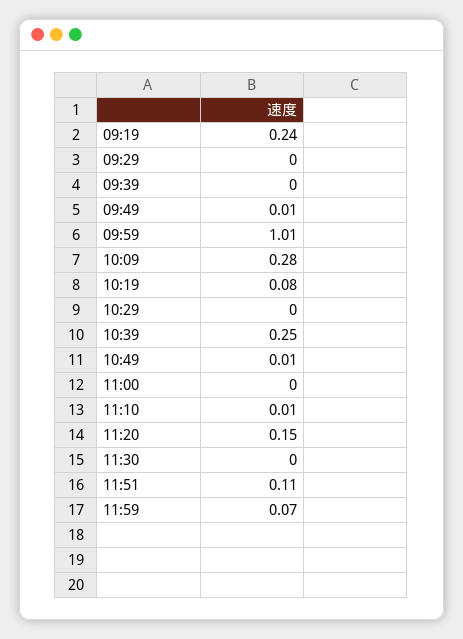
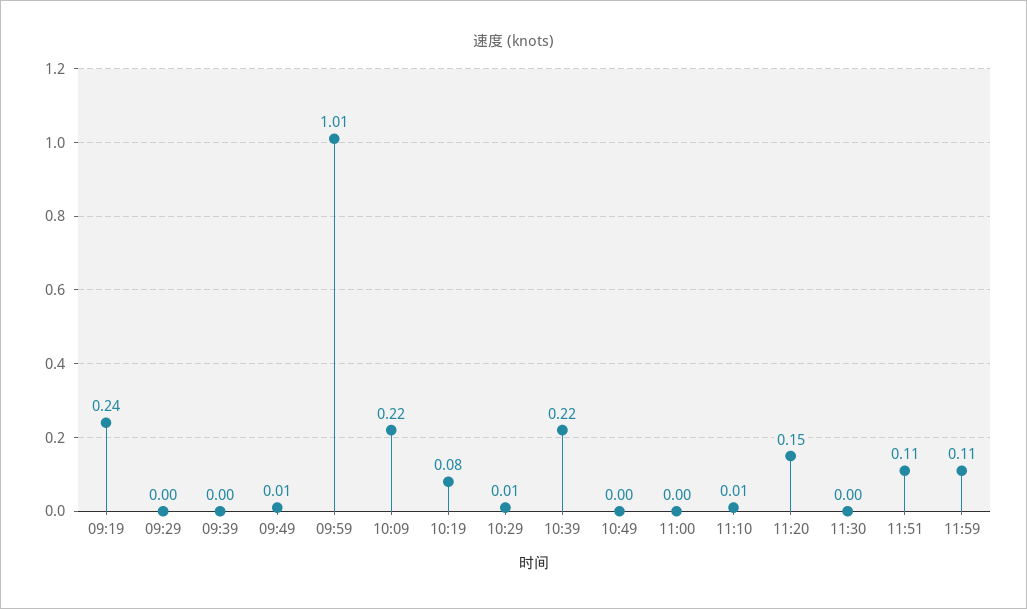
10:09: 0.28 -> 0.22
10:29: 0 -> 0.01
10:39: 0.25 -> 0.22
10:49: 0.01 -> 0
11:59: 0.07 -> 0.11

